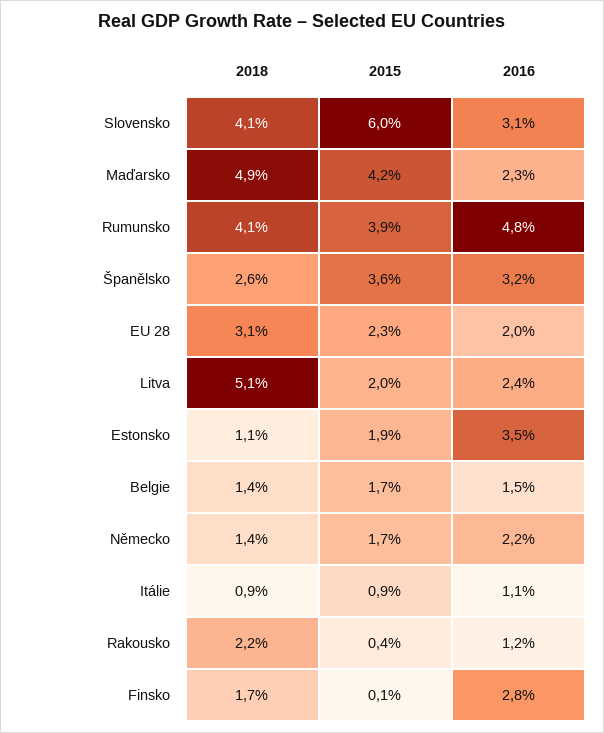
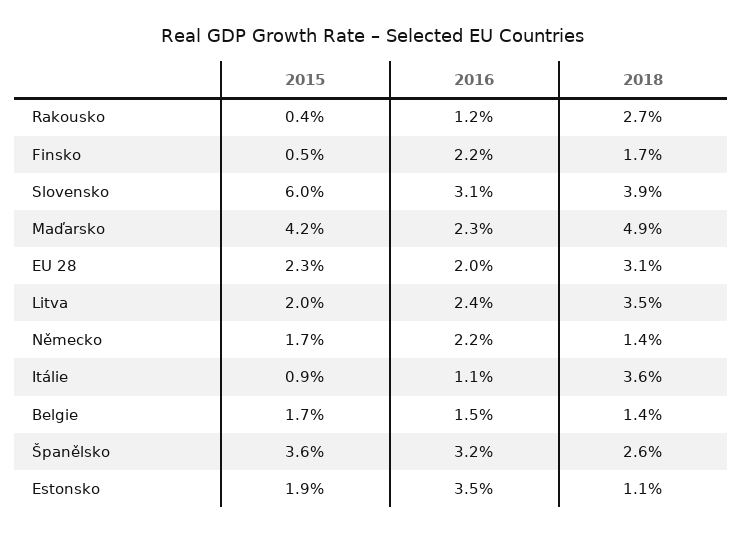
2018, Slovensko: 4.1 -> 3.9
2018, Rumunsko: 4.1 -> none
2015, Rumunsko: 3.9 -> none
2016, Rumunsko: 4.8 -> none
2018, Litva: 5.1 -> 3.5
2018, Itálie: 0.9 -> 3.6
2018, Rakousko: 2.2 -> 2.7
2015, Finsko: 0.1 -> 0.5
2016, Finsko: 2.8 -> 2.2

